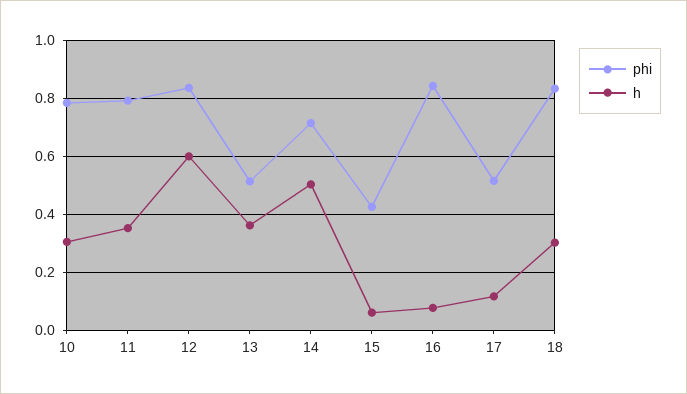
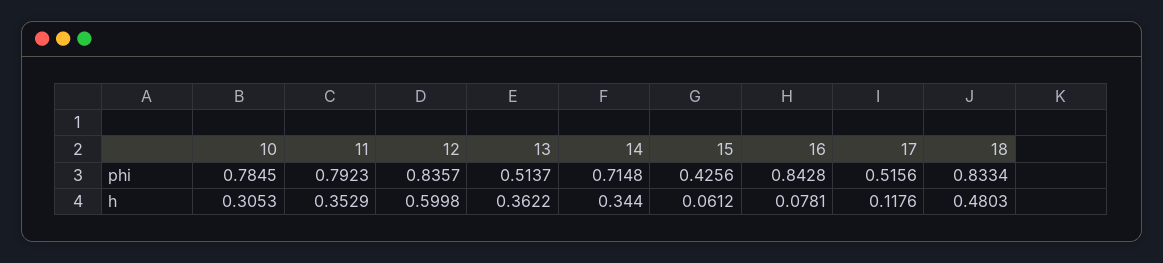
h, 14: 0.5 -> 0.344
h, 18: 0.3 -> 0.4803

